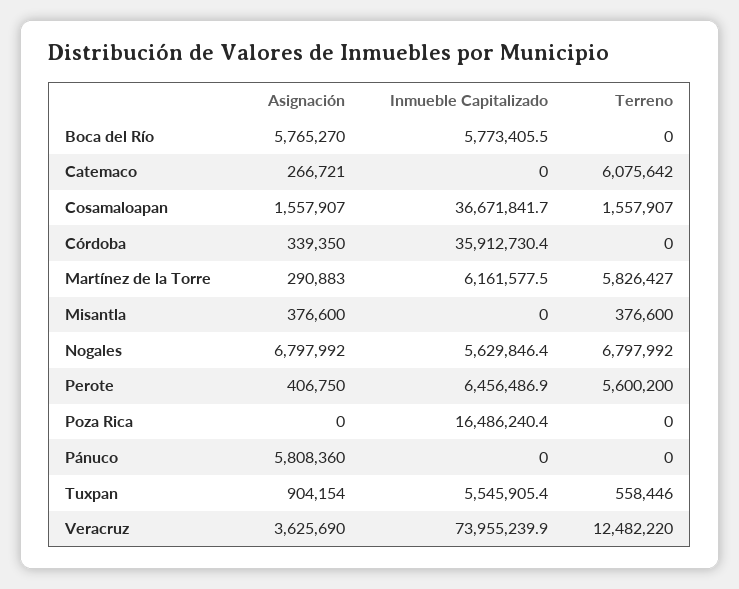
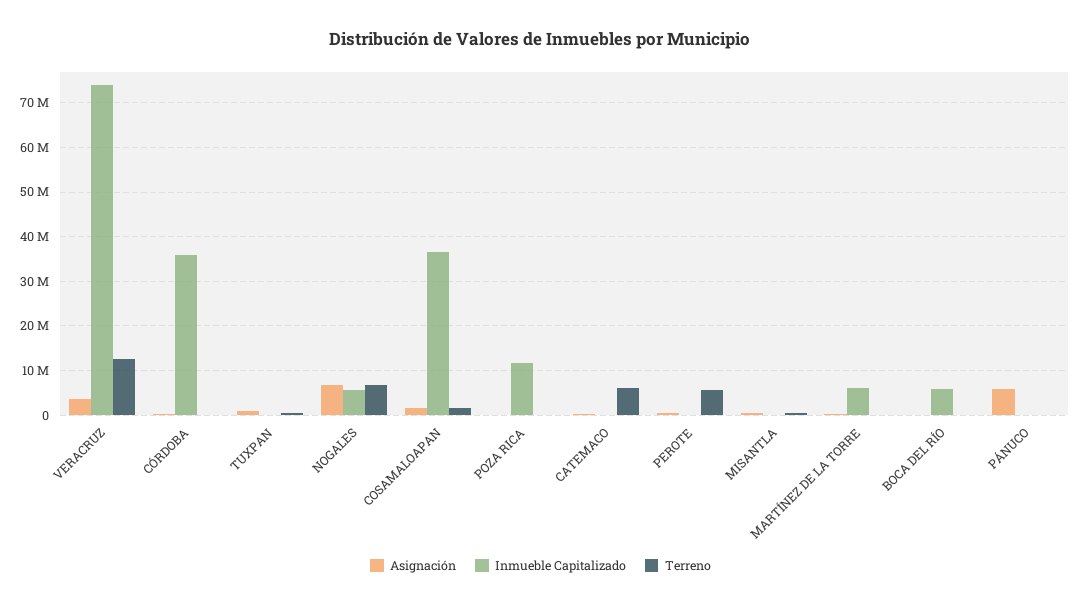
Asignación, Boca del Río: 5765270 -> 0
Terreno, Martínez de la Torre: 5826427 -> 0
Inmueble Capitalizado, Perote: 6456486.9 -> 0
Inmueble Capitalizado, Poza Rica: 16486240.4 -> 12000000
Inmueble Capitalizado, Tuxpan: 5545905.4 -> 0

